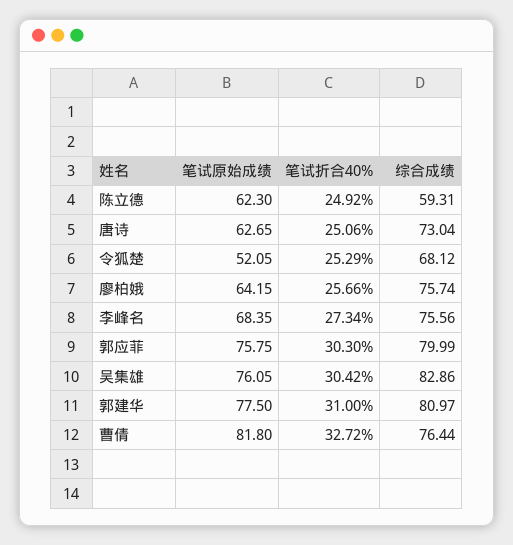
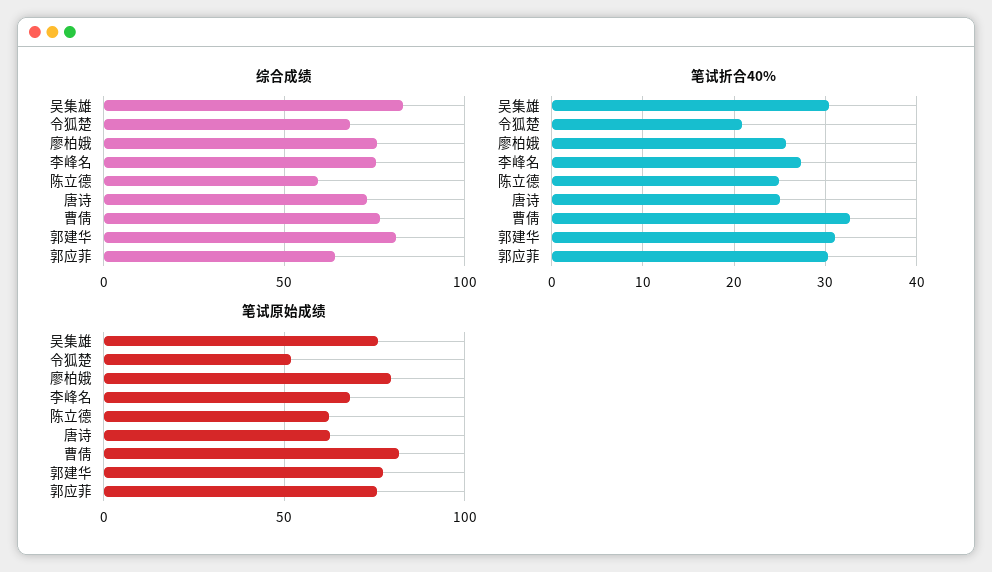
笔试折合40%, 令狐楚: 25.29 -> 21
笔试原始成绩, 廖柏娥: 64.15 -> 80
综合成绩, 郭应菲: 79.99 -> 65

